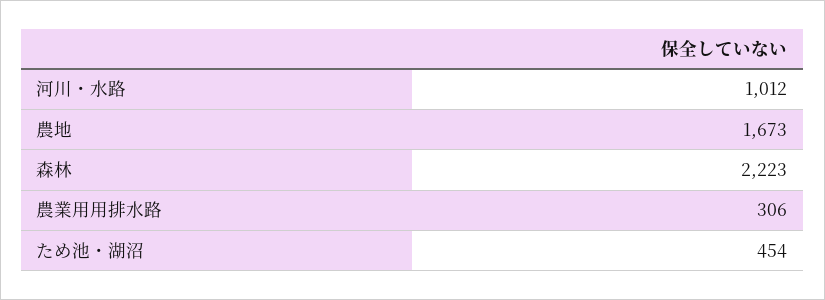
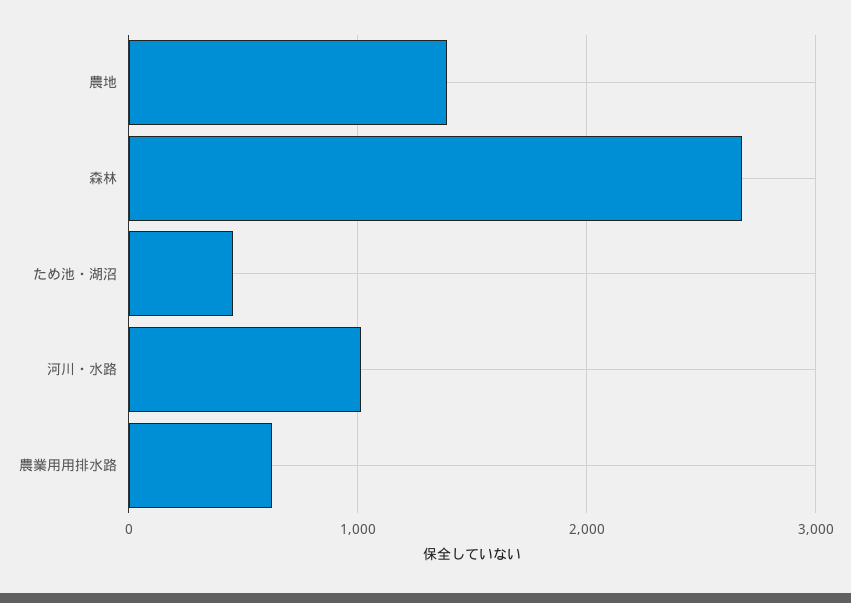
農地: 1673 -> 1400
森林: 2223 -> 2700
農業用用排水路: 306 -> 600

